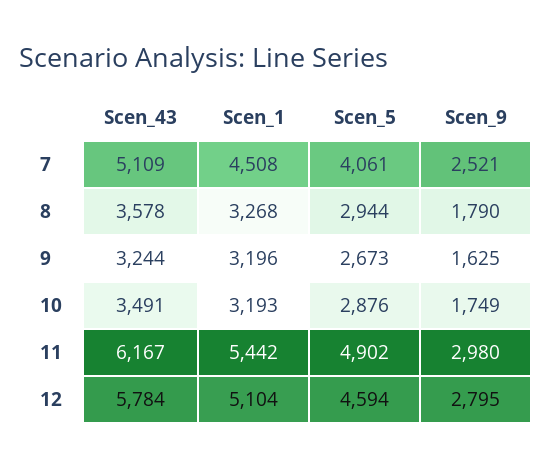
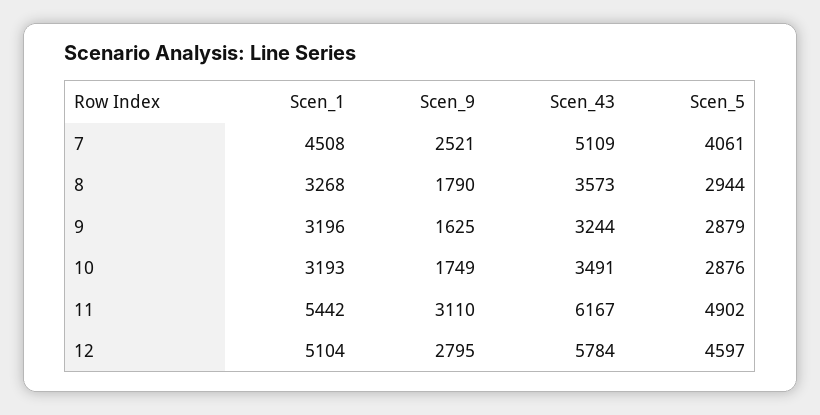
Scen_43, 8: 3578 -> 3573
Scen_5, 9: 2673 -> 2879
Scen_9, 11: 2980 -> 3110
Scen_5, 12: 4594 -> 4597

